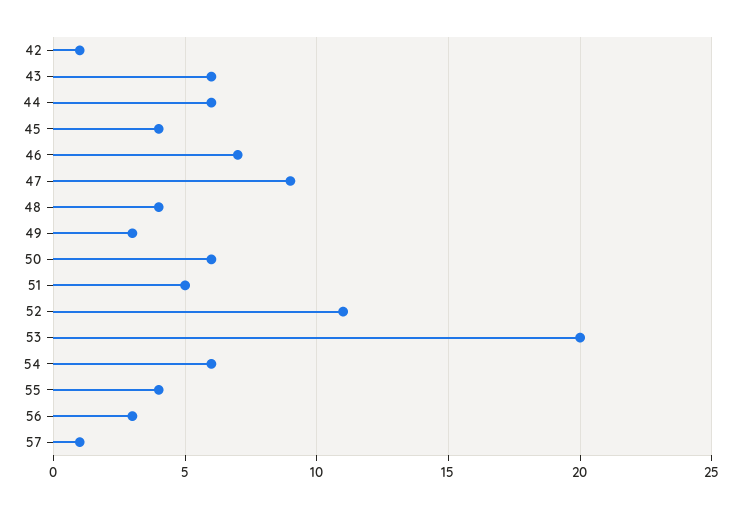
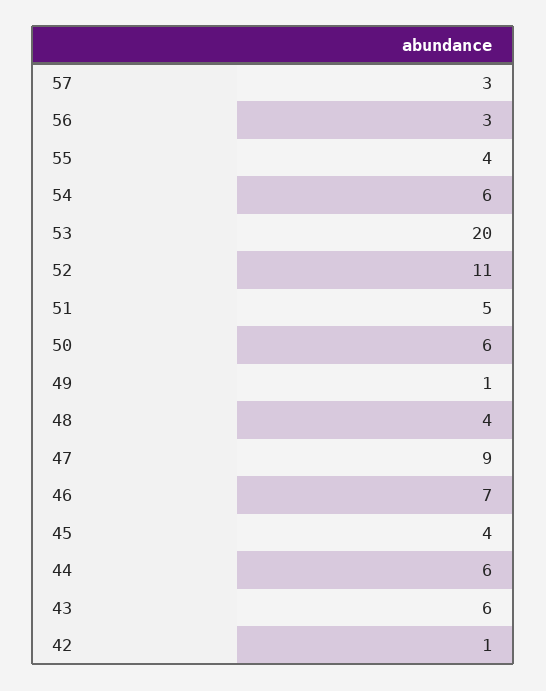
49: 3 -> 1
57: 1 -> 3

